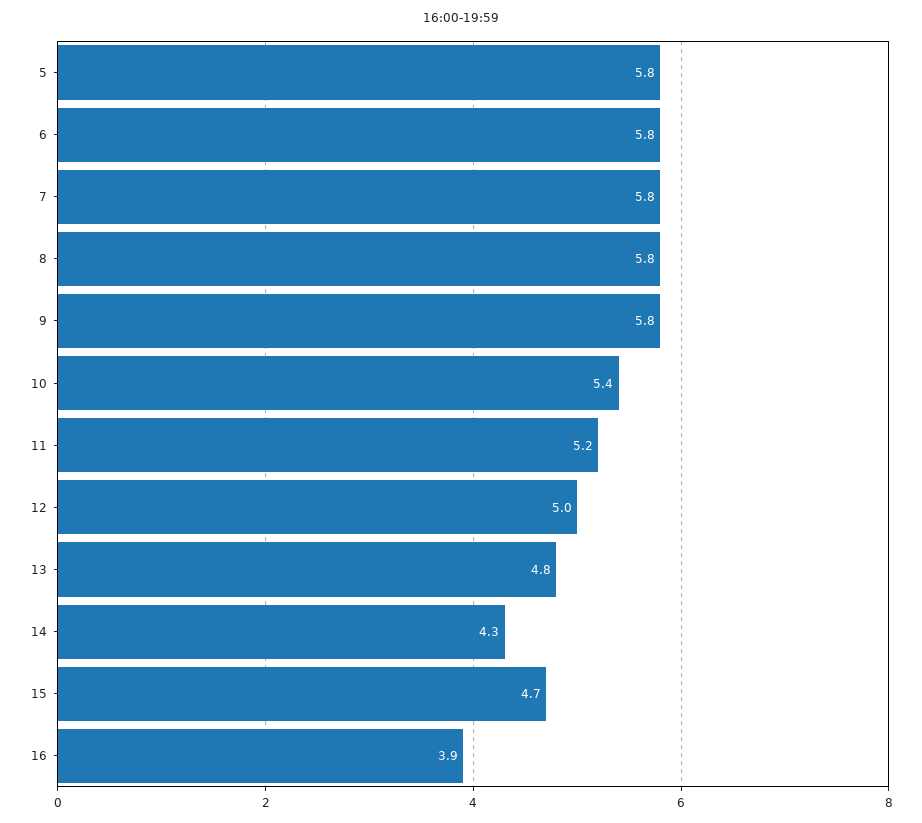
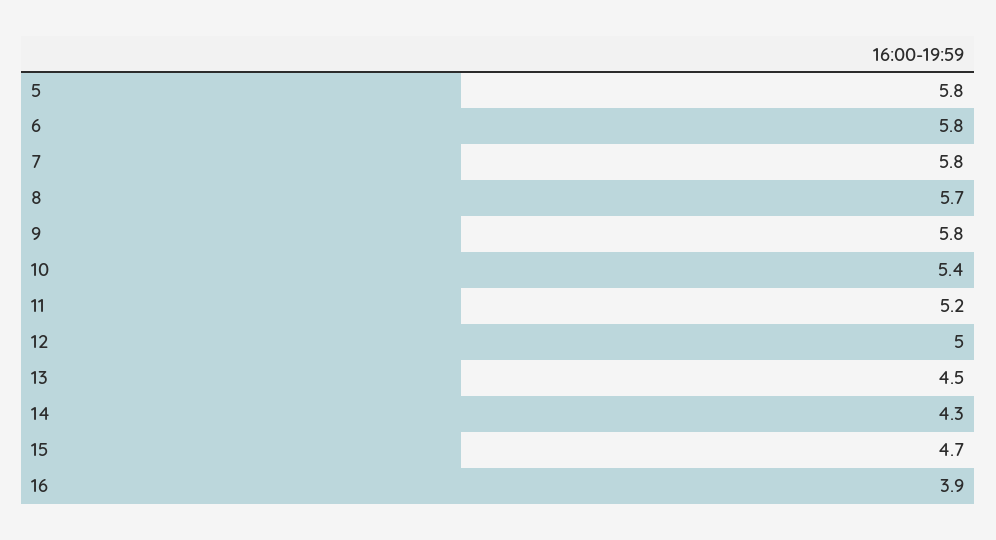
8: 5.8 -> 5.7
13: 4.8 -> 4.5

